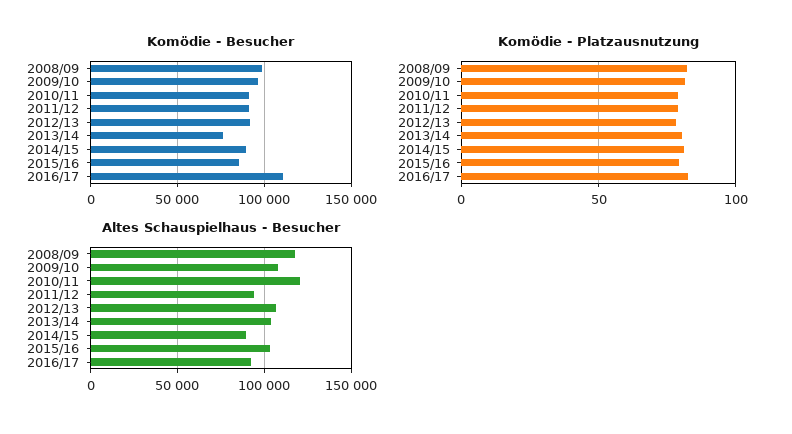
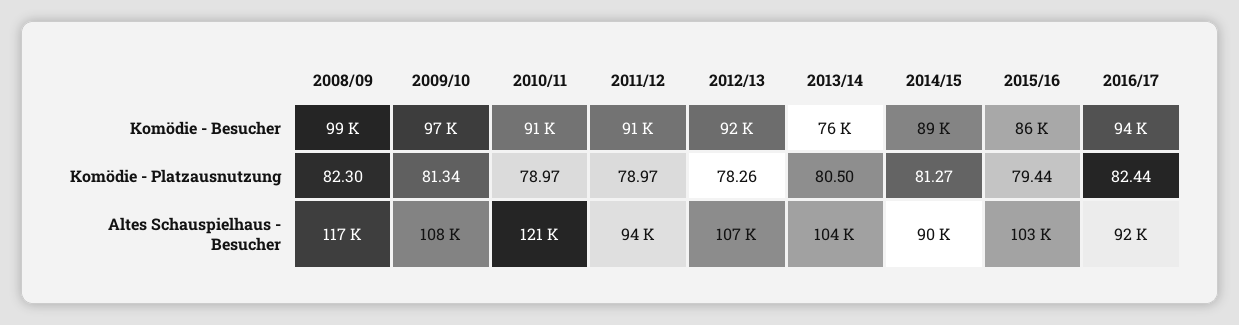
Komödie - Besucher, 2016/17: 110000 -> 94000

